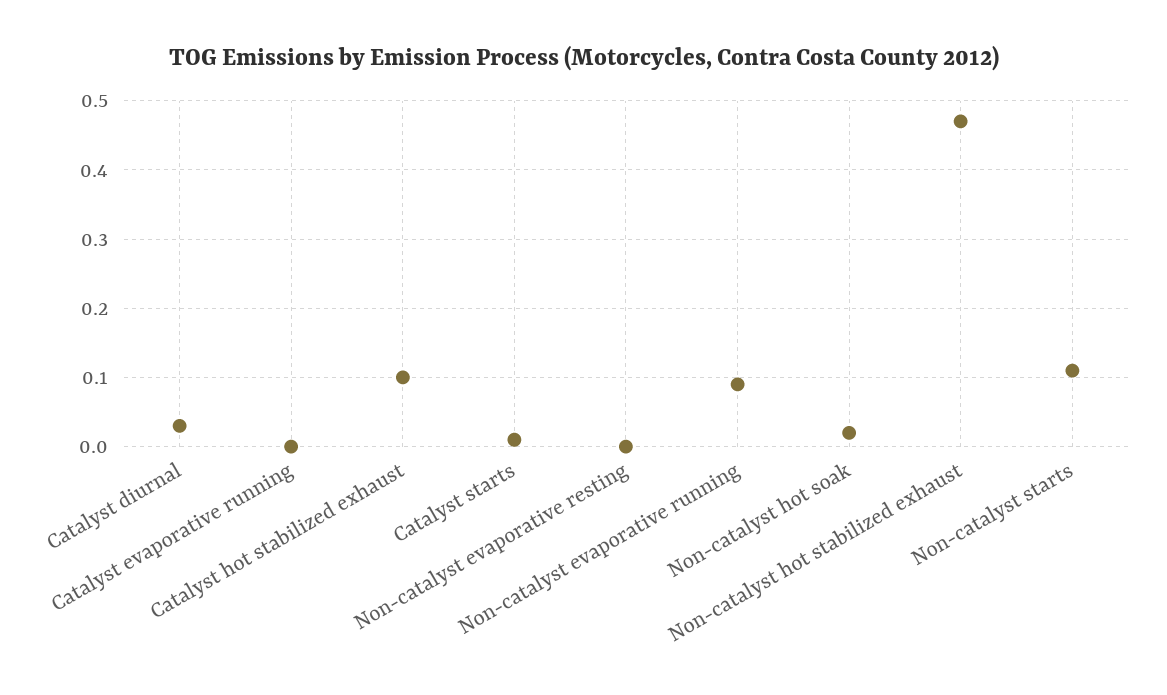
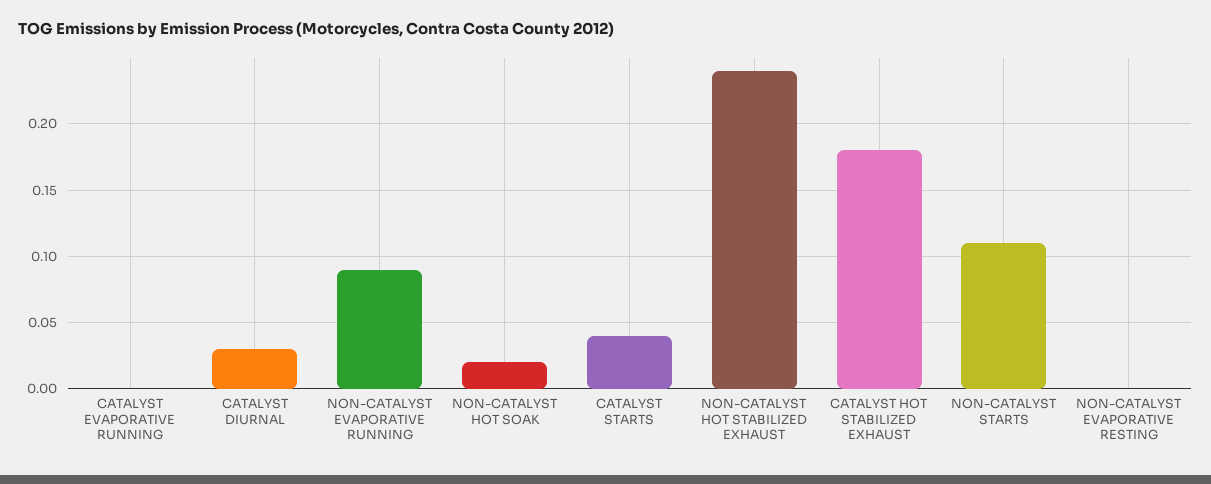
Catalyst hot stabilized exhaust: 0.1 -> 0.18
Catalyst starts: 0.01 -> 0.04
Non-catalyst hot stabilized exhaust: 0.47 -> 0.24

